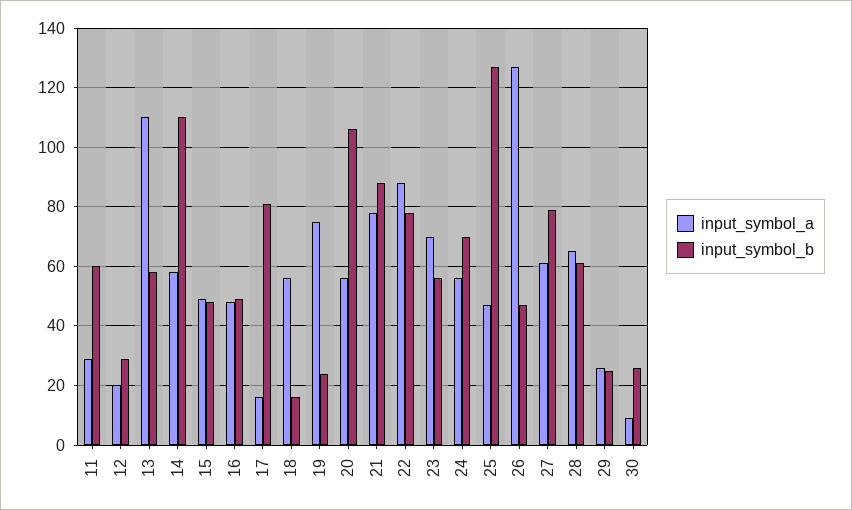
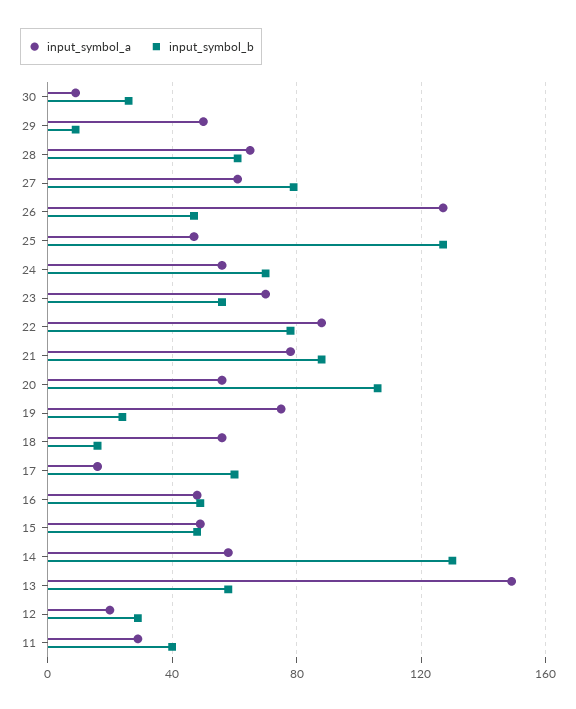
input_symbol_b, 11: 60 -> 40
input_symbol_a, 13: 110 -> 150
input_symbol_b, 14: 110 -> 130
input_symbol_b, 17: 80 -> 60
input_symbol_a, 29: 25 -> 50
input_symbol_b, 29: 25 -> 10

